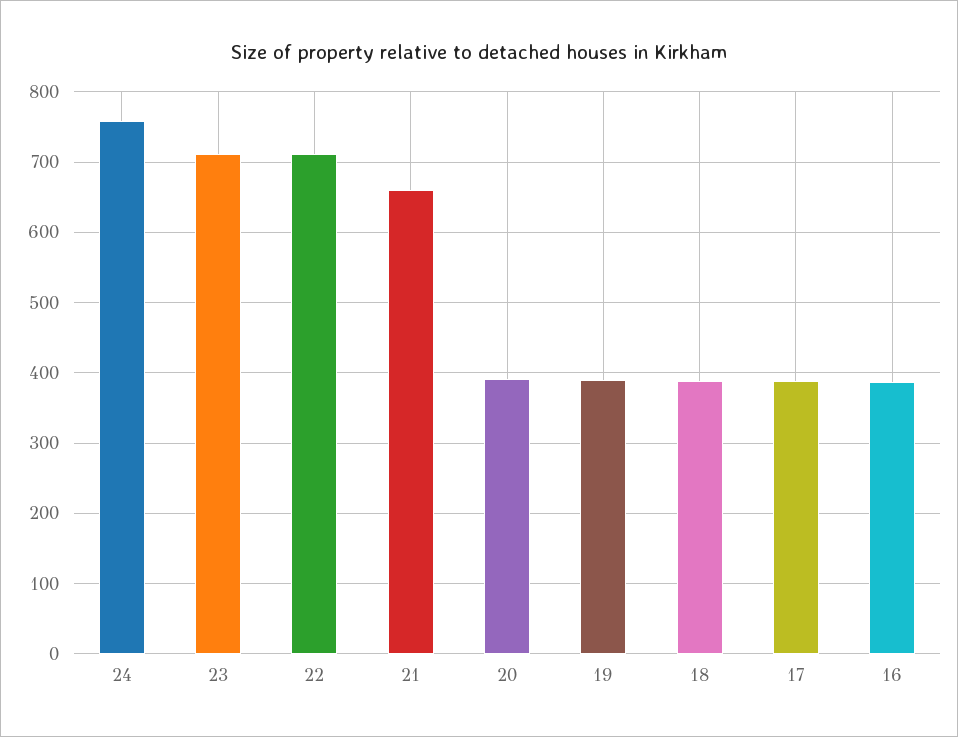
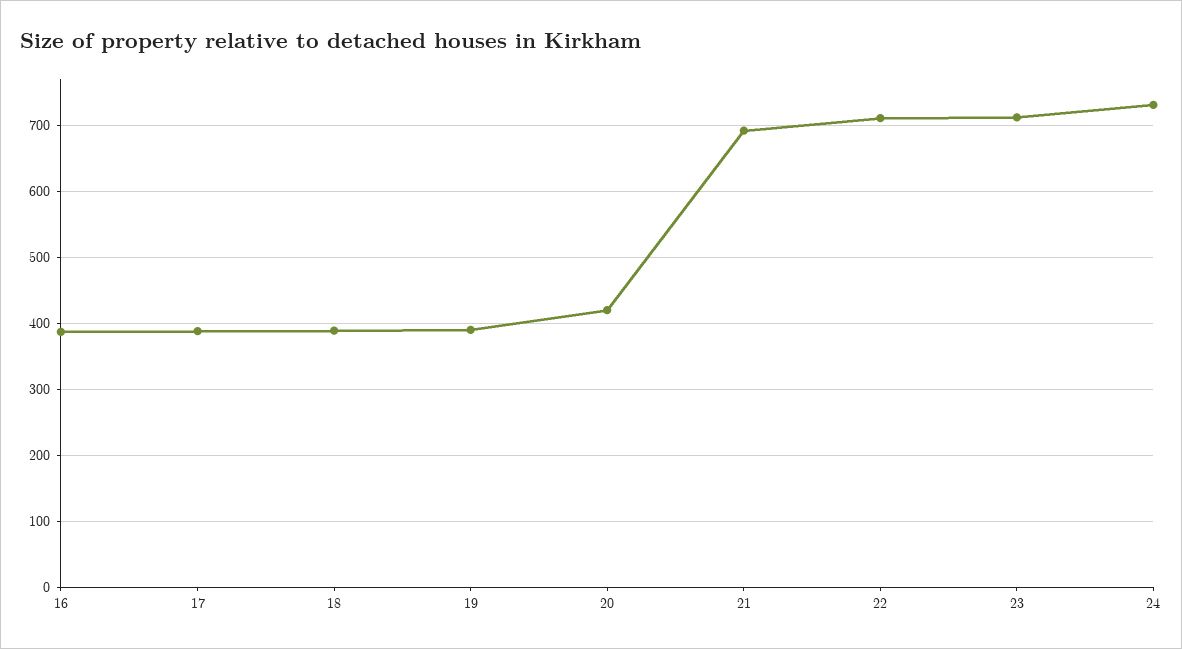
24: 760 -> 730
21: 660 -> 690
20: 390 -> 420

